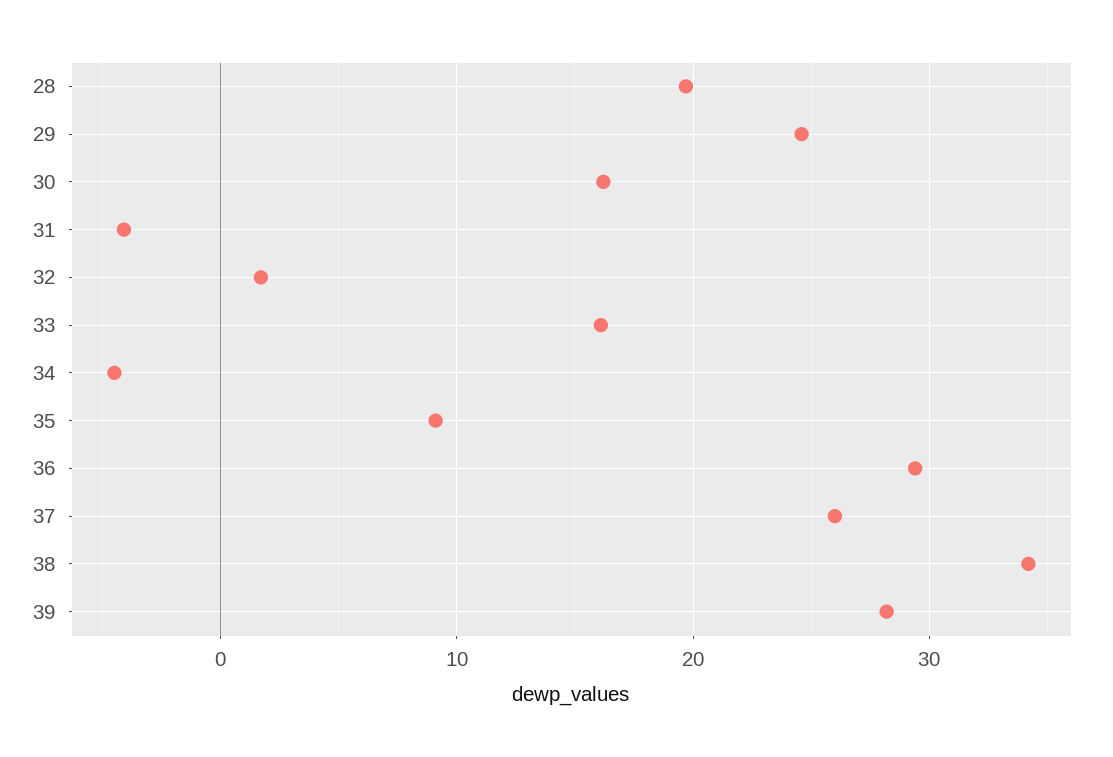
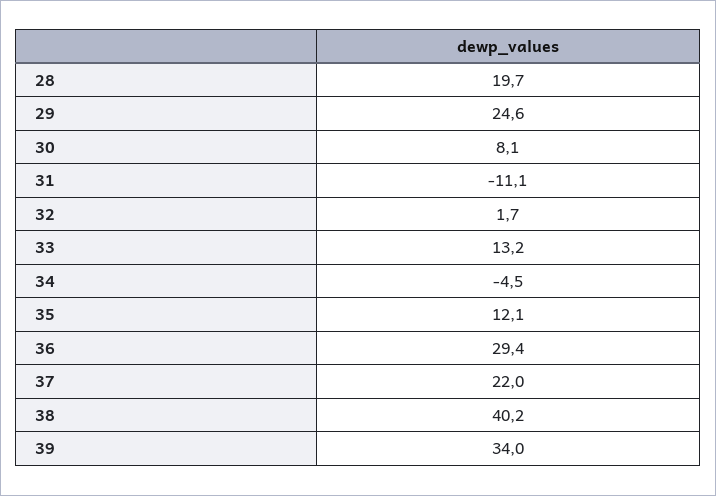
30: 16 -> 8.1
31: -4 -> -11.1
33: 16 -> 13.2
35: 9 -> 12.1
37: 26 -> 22
38: 34 -> 40.2
39: 28 -> 34

